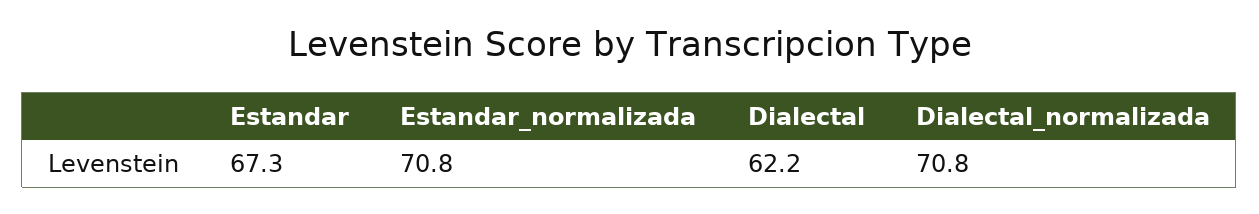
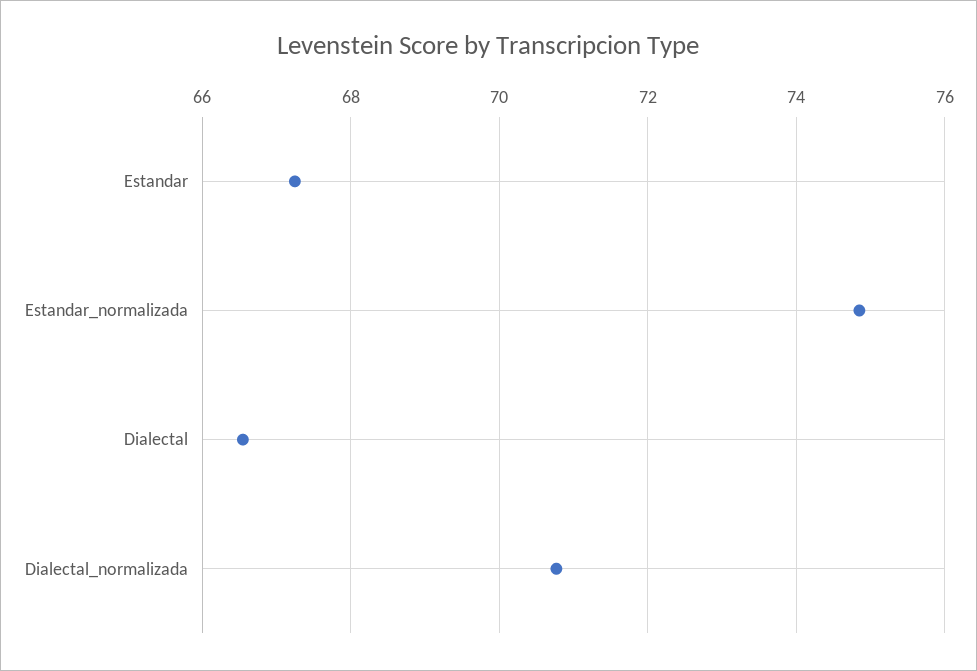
Estandar_normalizada: 70.8 -> 74.8
Dialectal: 62.2 -> 66.6

